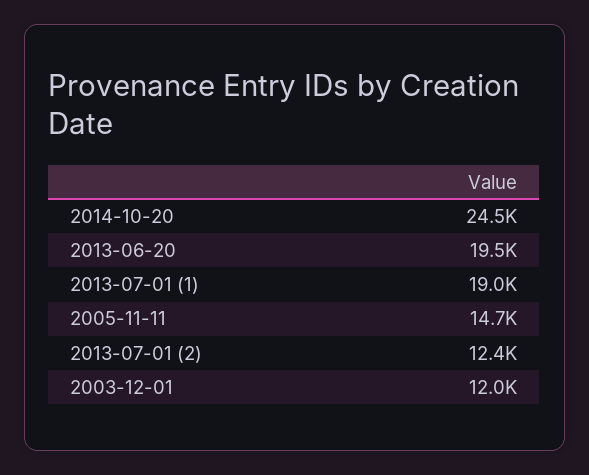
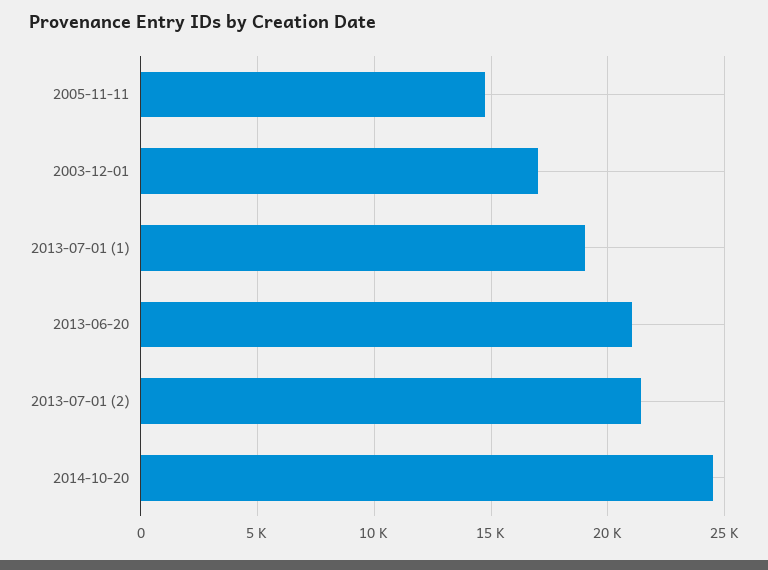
2013-06-20: 19500 -> 21000
2013-07-01 (2): 12400 -> 21500
2003-12-01: 12000 -> 17000

